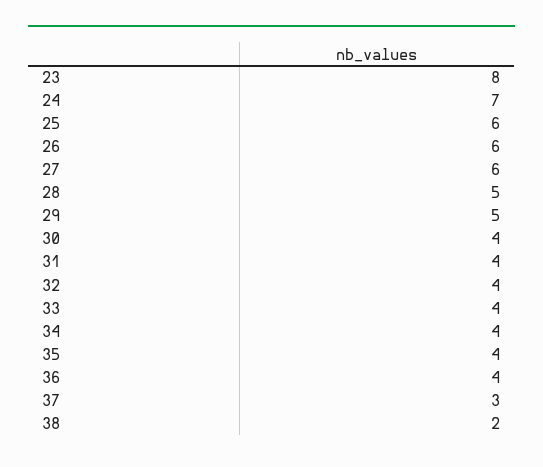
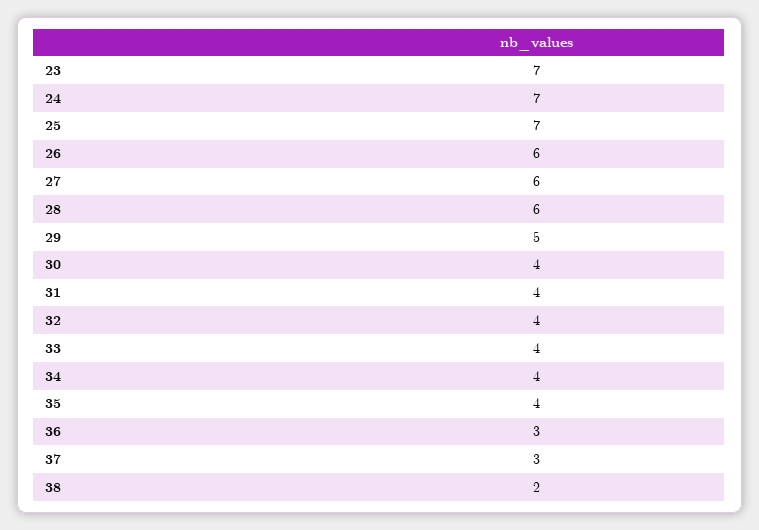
23: 8 -> 7
25: 6 -> 7
28: 5 -> 6
36: 4 -> 3

